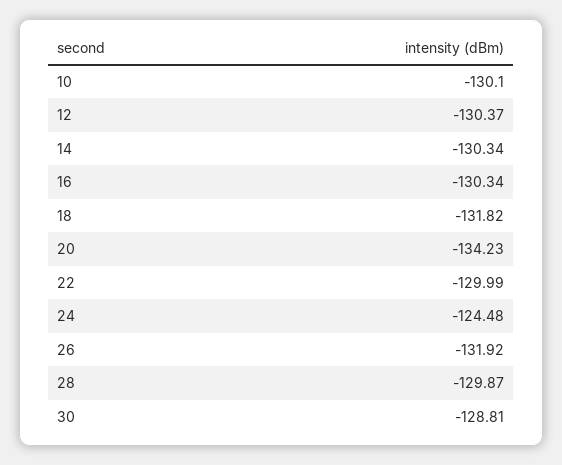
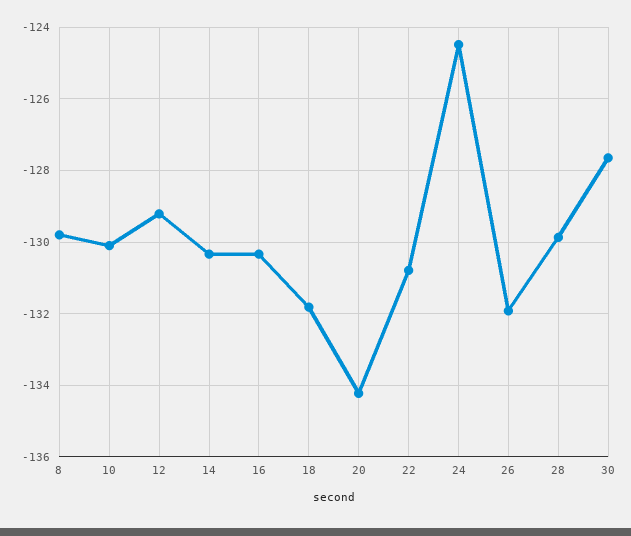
12: -130.37 -> -129.2
22: -129.99 -> -130.8
30: -128.81 -> -127.6
8: none -> -129.8

